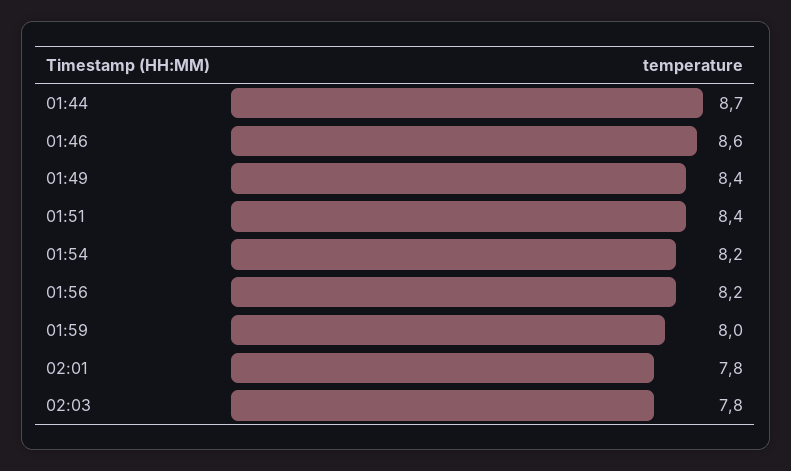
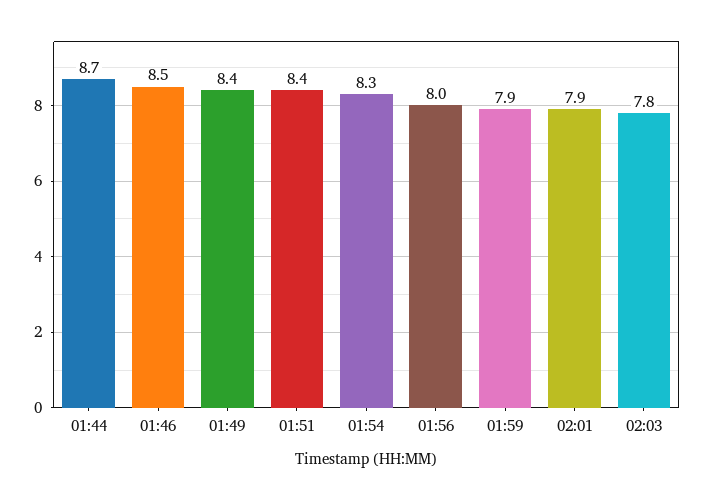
01:46: 8.6 -> 8.5
01:54: 8.2 -> 8.3
01:56: 8.2 -> 8
01:59: 8 -> 7.9
02:01: 7.8 -> 7.9

